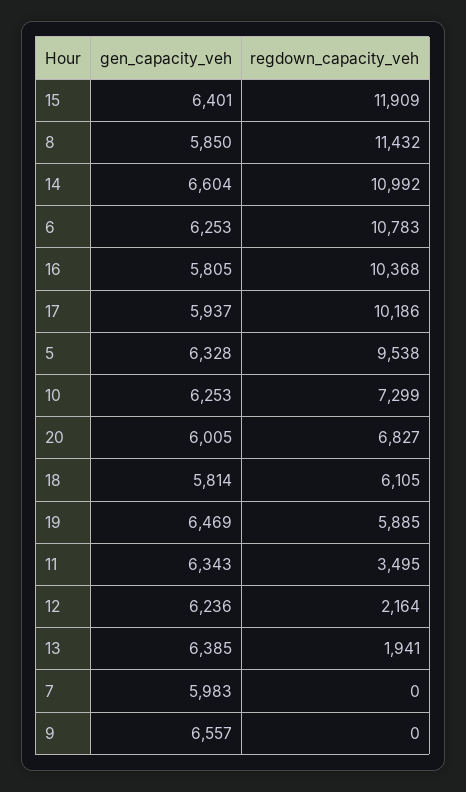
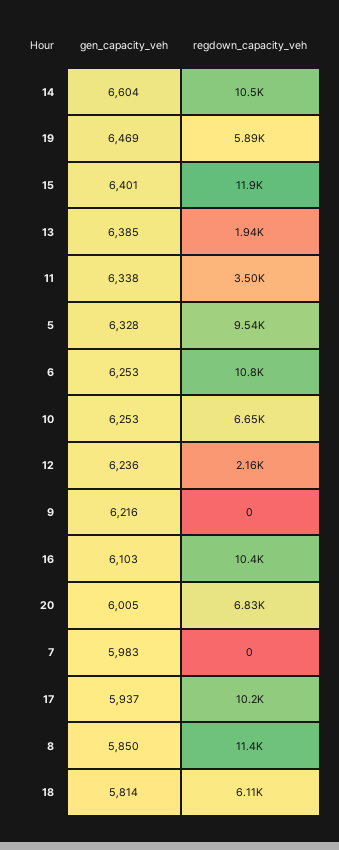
regdown_capacity_veh, 14: 10992 -> 10500
gen_capacity_veh, 16: 5805 -> 6103
regdown_capacity_veh, 10: 7299 -> 6650
gen_capacity_veh, 11: 6343 -> 6338
gen_capacity_veh, 9: 6557 -> 6216

